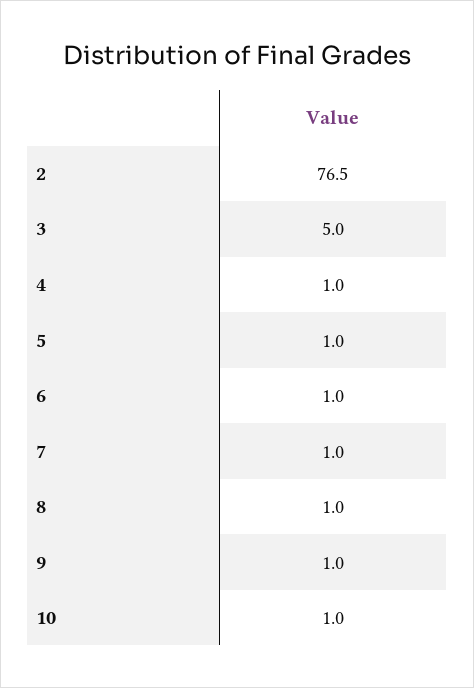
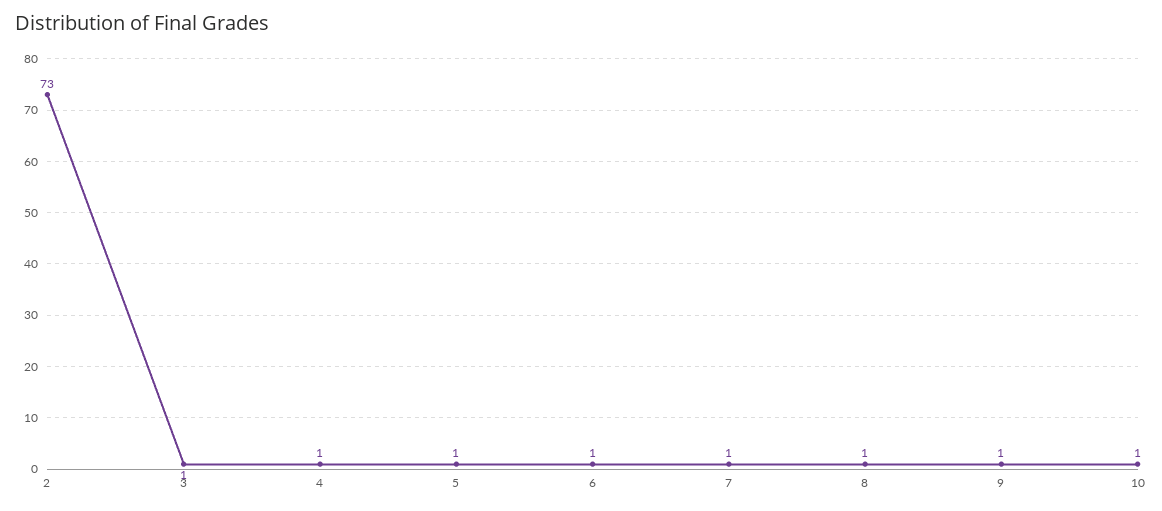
2: 76.5 -> 73
3: 5 -> 1

